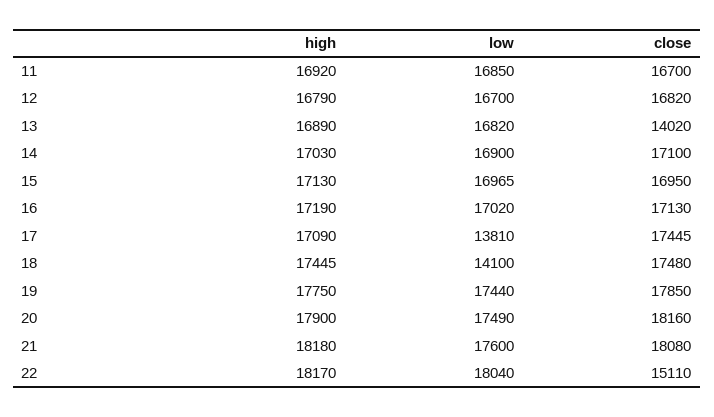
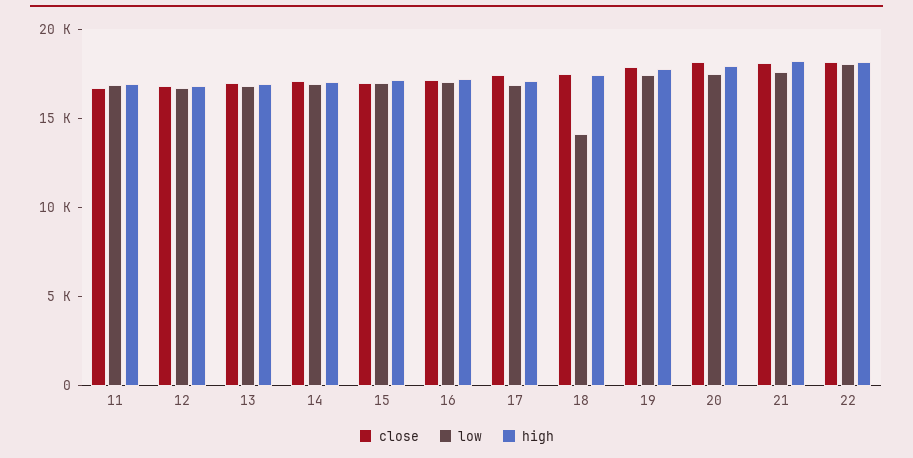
close, 13: 14020 -> 17000
low, 17: 13810 -> 17000
close, 22: 15110 -> 18000

